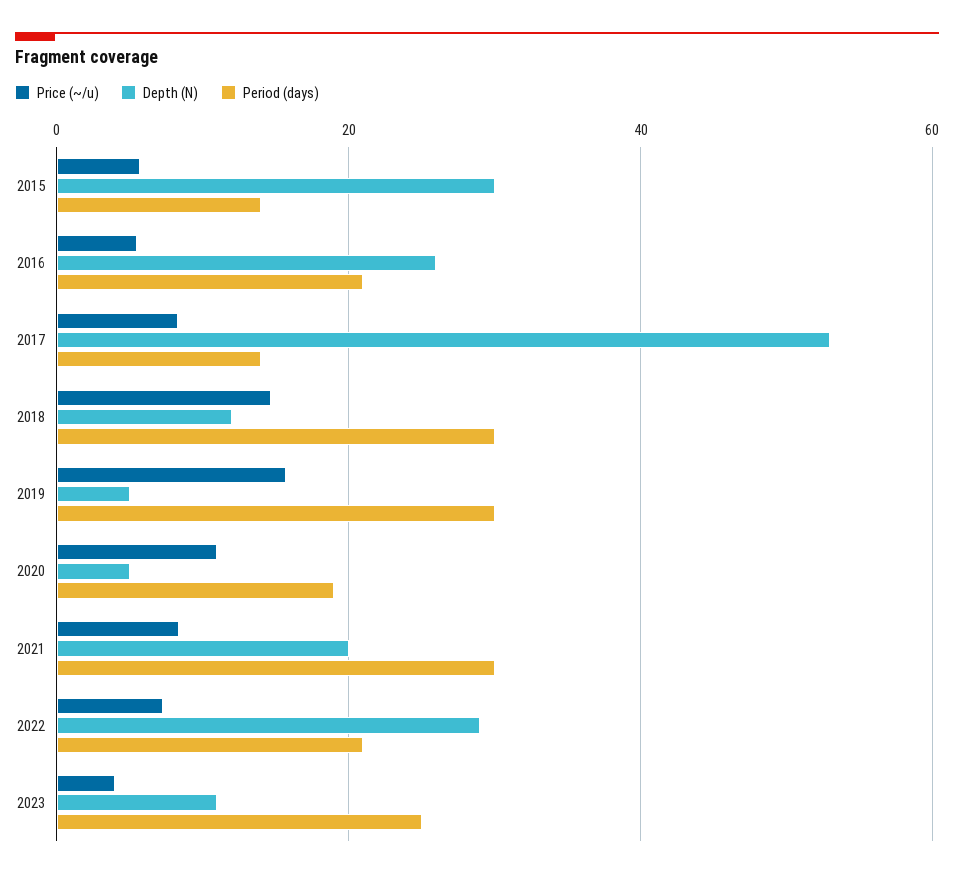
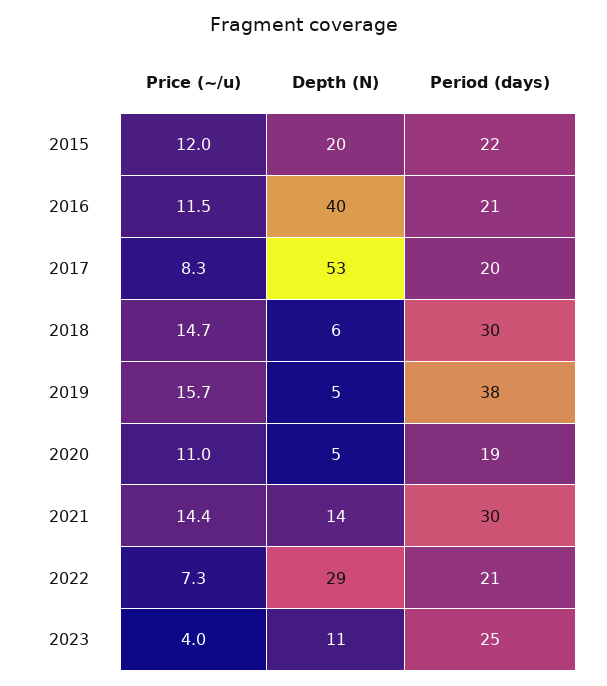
Price (~/u), 2015: 6 -> 12
Depth (N), 2015: 30 -> 20
Period (days), 2015: 14 -> 22
Price (~/u), 2016: 6 -> 11.5
Depth (N), 2016: 26 -> 40
Period (days), 2017: 14 -> 20
Depth (N), 2018: 12 -> 6
Period (days), 2019: 30 -> 38
Price (~/u), 2021: 8 -> 14.4
Depth (N), 2021: 20 -> 14

